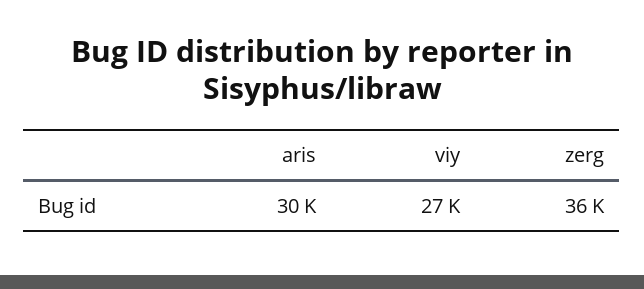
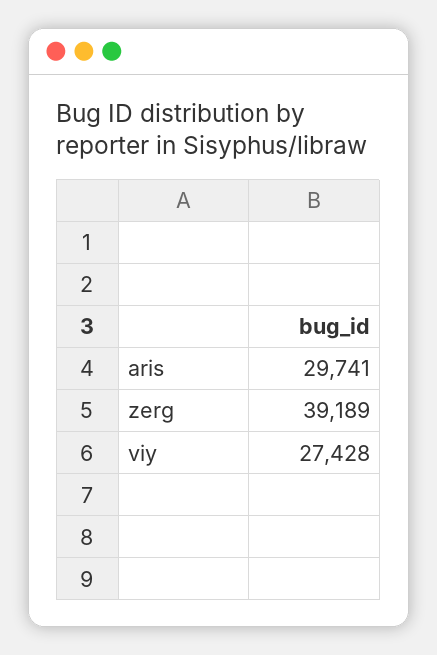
zerg: 36000 -> 39189

